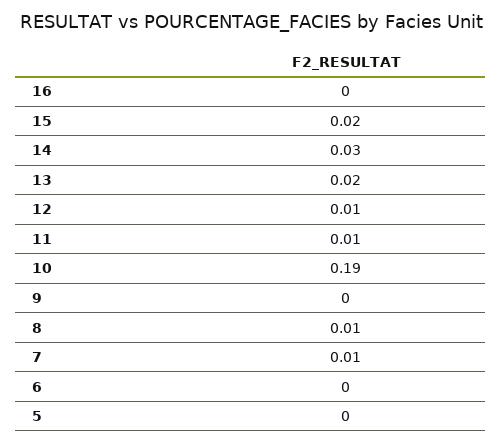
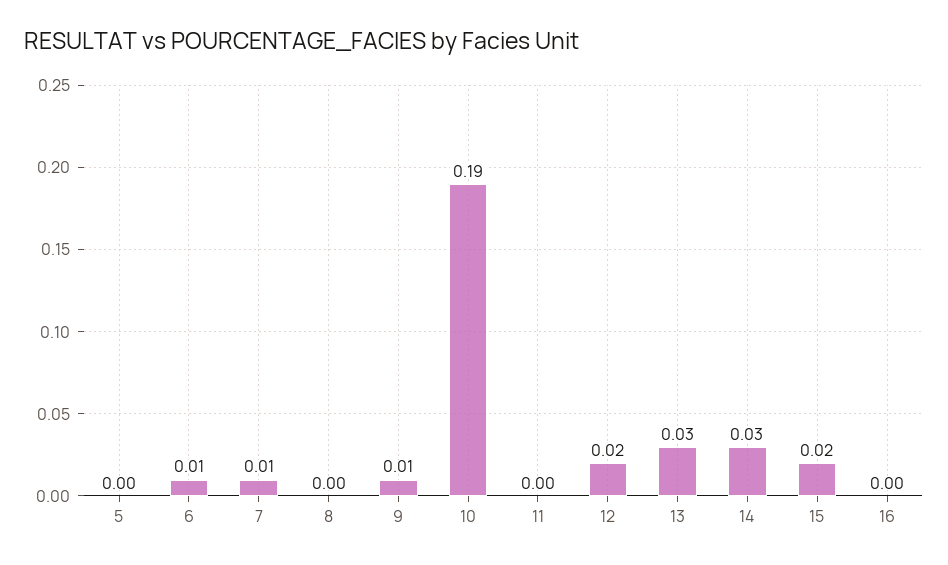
13: 0.02 -> 0.03
12: 0.01 -> 0.02
11: 0.01 -> 0
9: 0 -> 0.01
8: 0.01 -> 0
6: 0 -> 0.01

